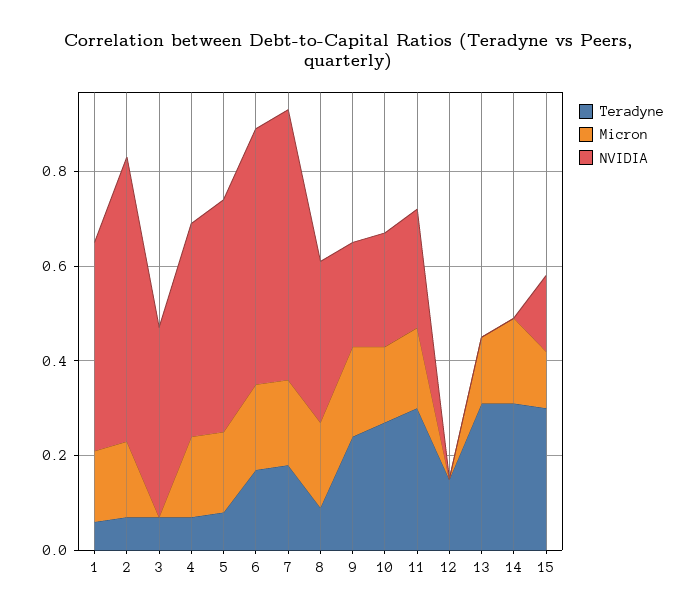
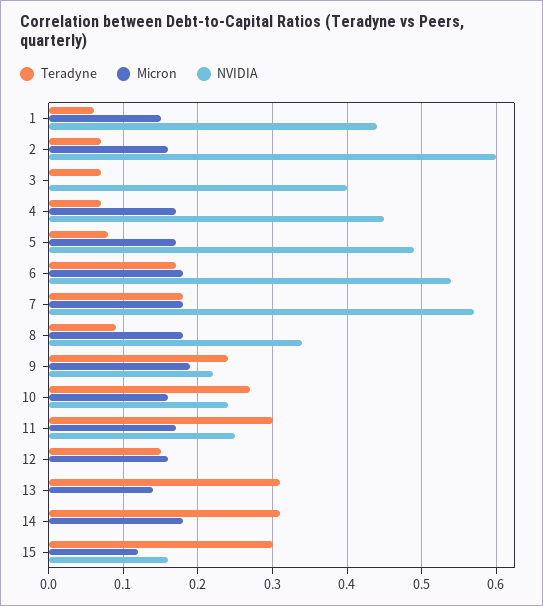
Micron, 12: 0 -> 0.16

